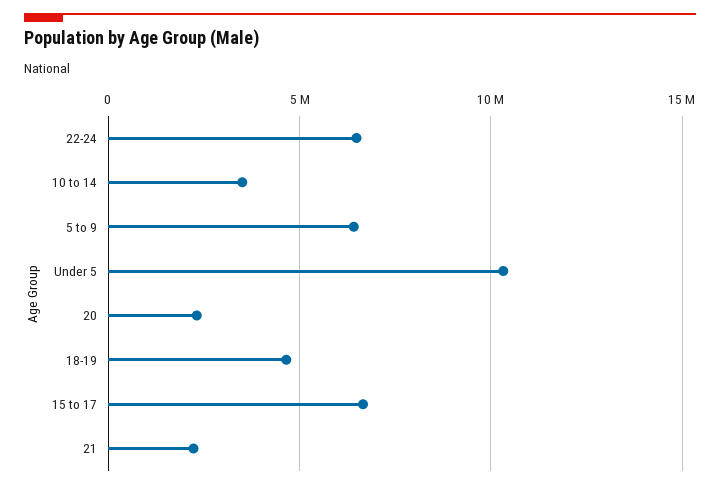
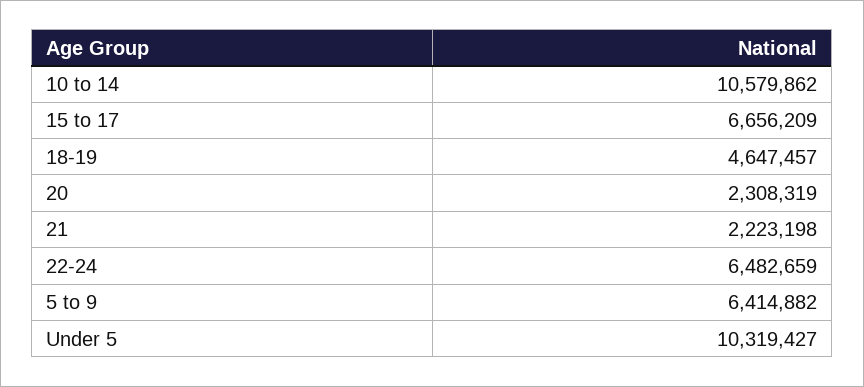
10 to 14: 3500000 -> 10579862

